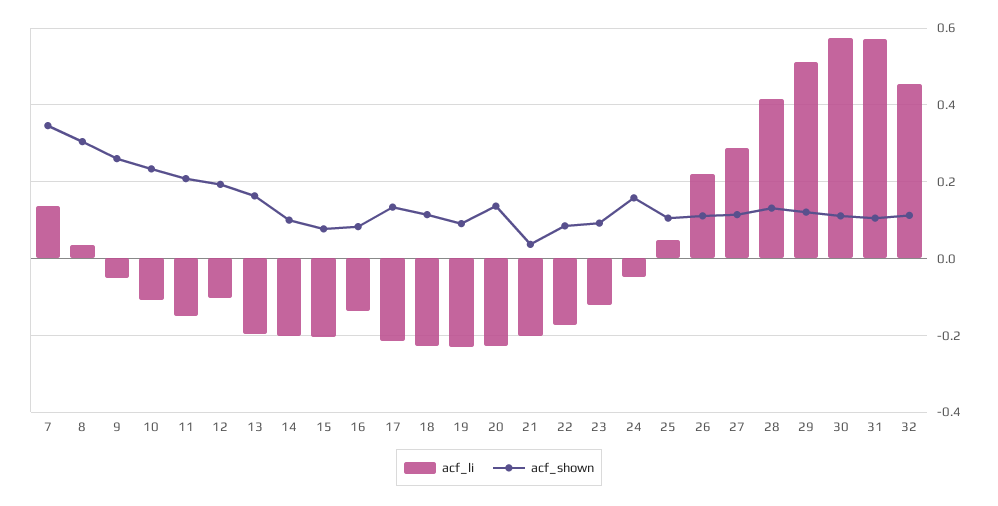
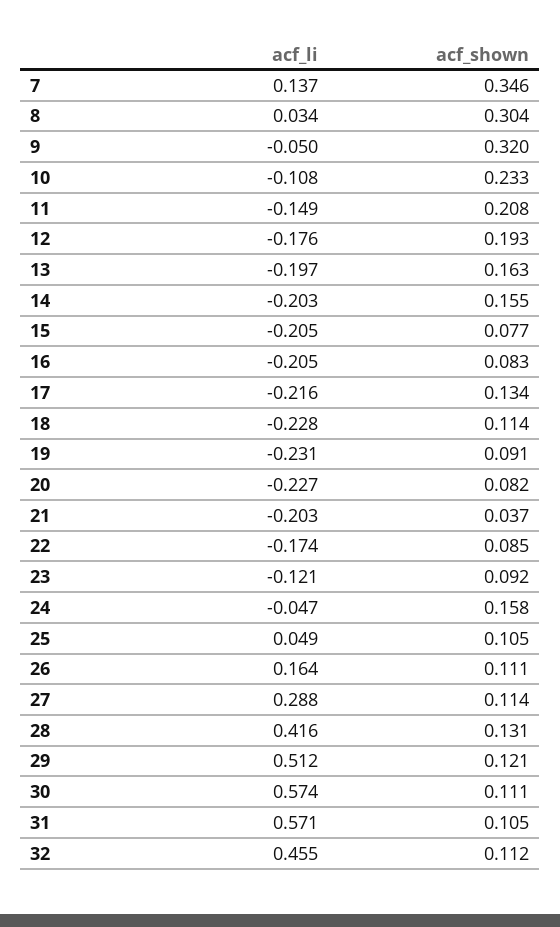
acf_shown, 9: 0.26 -> 0.32
acf_li, 12: -0.1 -> -0.176
acf_shown, 14: 0.1 -> 0.155
acf_li, 16: -0.14 -> -0.205
acf_shown, 20: 0.14 -> 0.082
acf_li, 26: 0.22 -> 0.164

